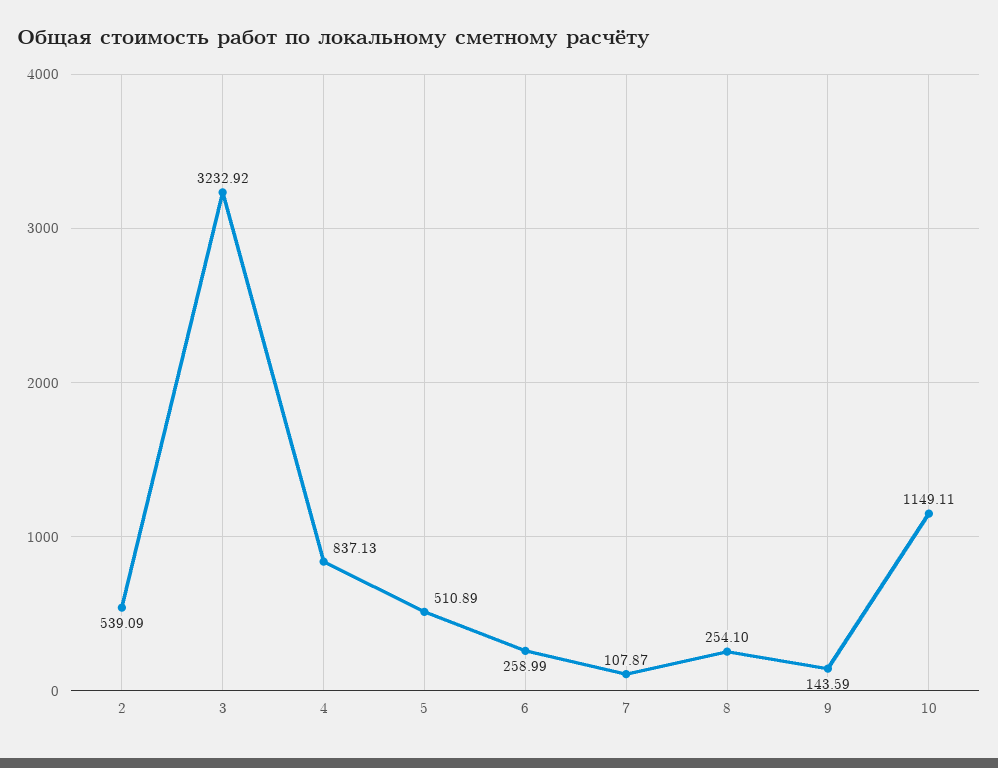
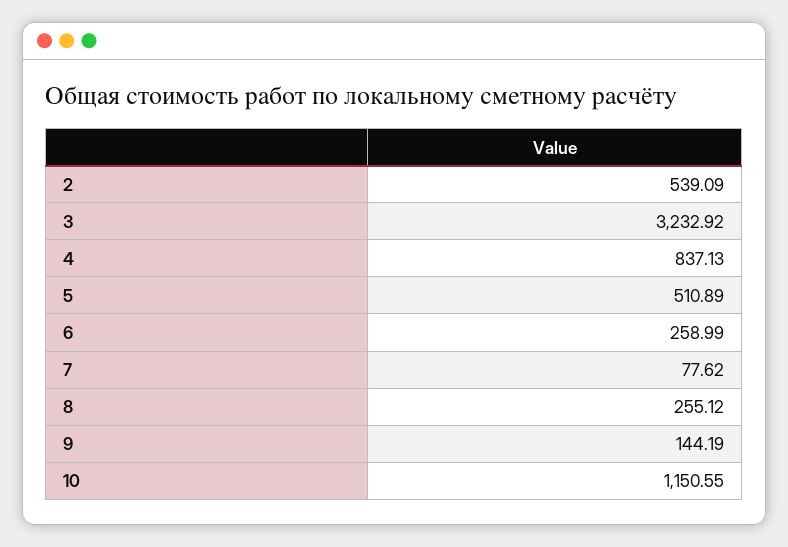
7: 107.87 -> 77.62
8: 254.1 -> 255.12
9: 143.59 -> 144.19
10: 1149.11 -> 1150.55

